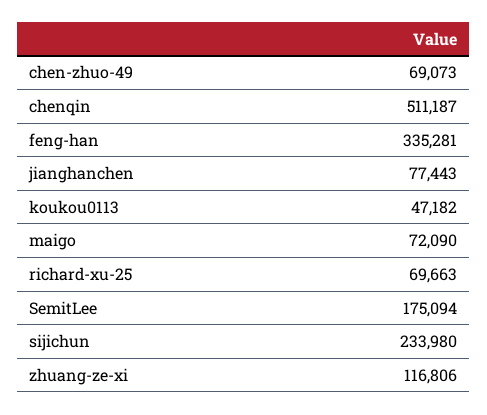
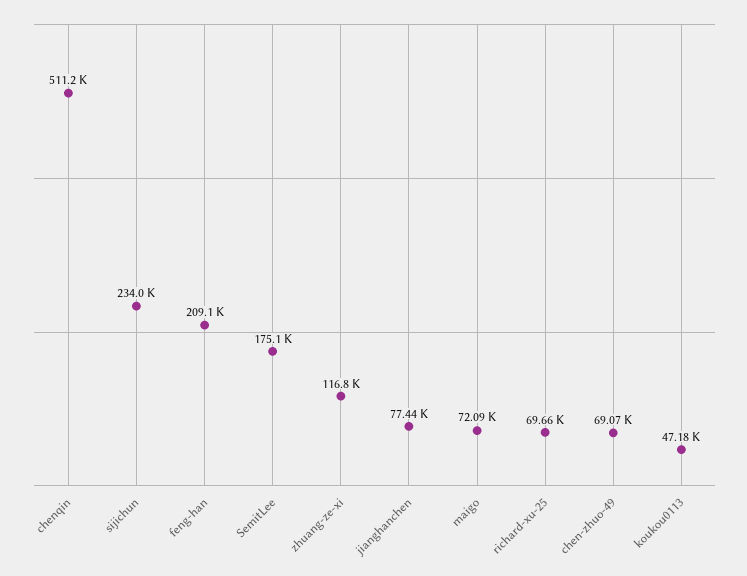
feng-han: 335281 -> 209100

